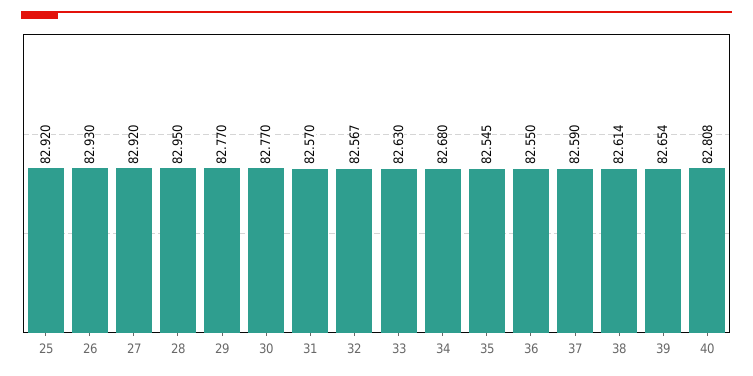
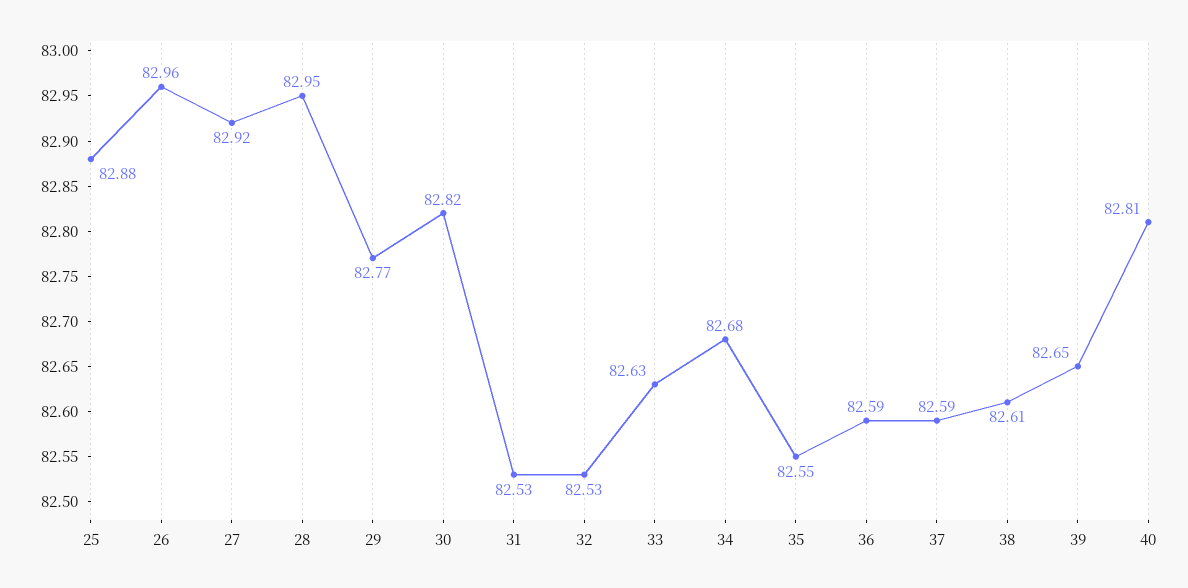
25: 82.92 -> 82.88
26: 82.93 -> 82.96
30: 82.77 -> 82.82
31: 82.57 -> 82.53
32: 82.567 -> 82.53
36: 82.55 -> 82.59

